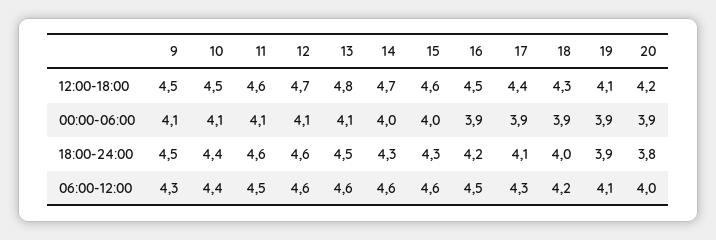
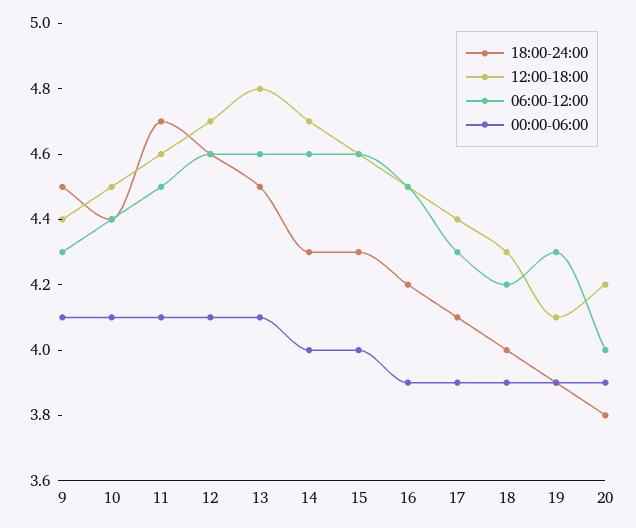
12:00-18:00, 9: 4.5 -> 4.4
18:00-24:00, 11: 4.6 -> 4.7
06:00-12:00, 19: 4.1 -> 4.3

